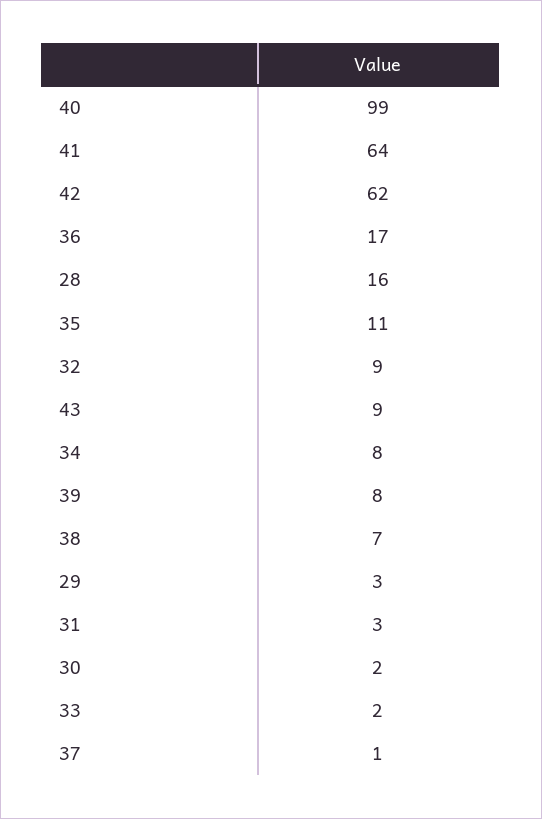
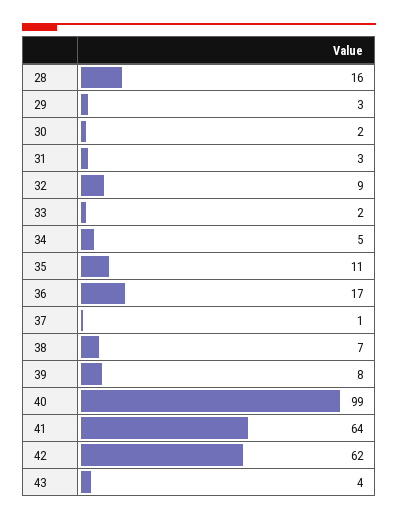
43: 9 -> 4
34: 8 -> 5

